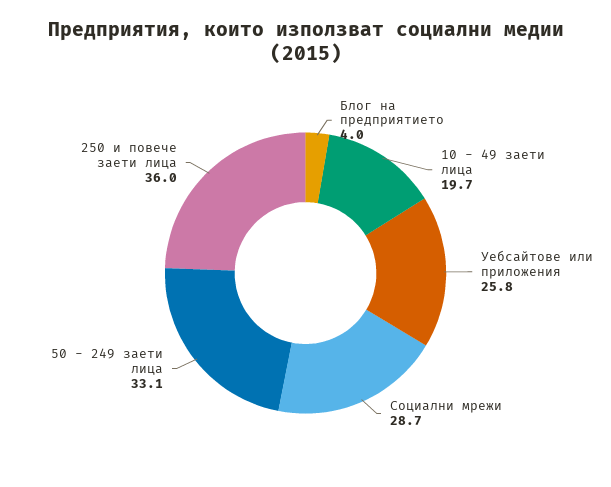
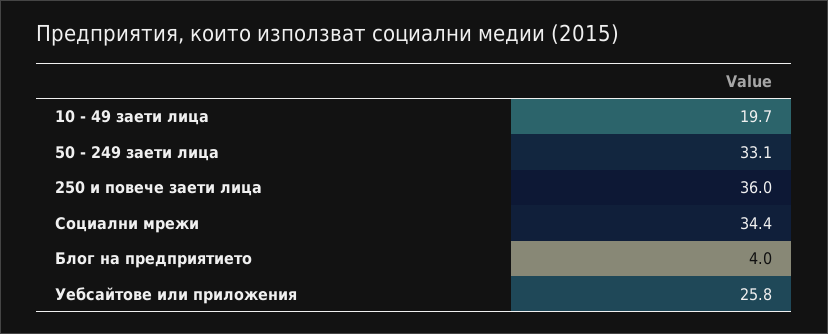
Социални мрежи: 28.7 -> 34.4

